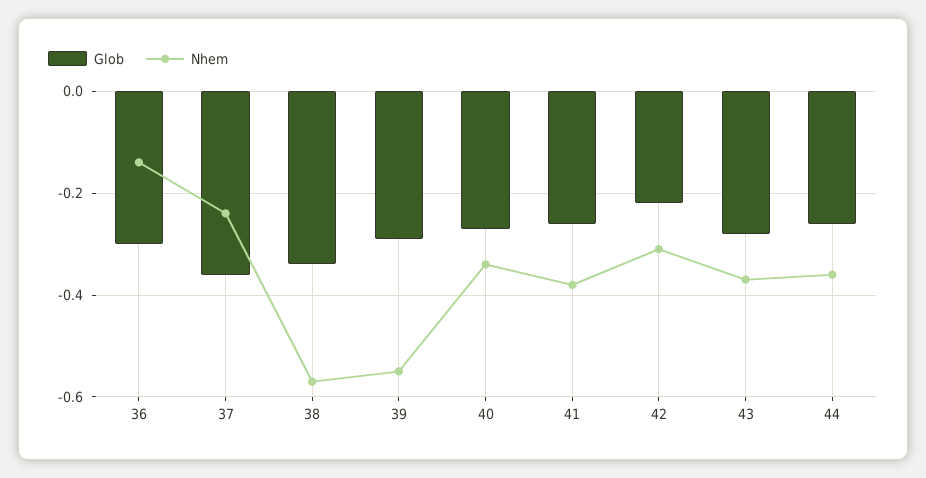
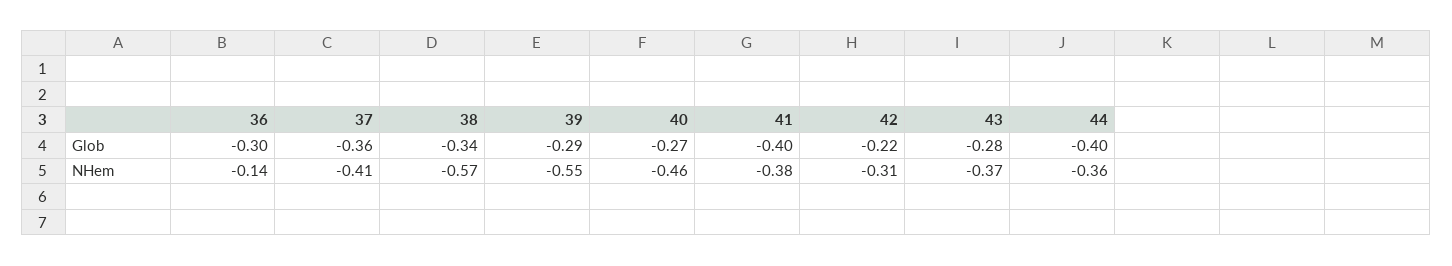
Nhem, 37: -0.25 -> -0.41
Nhem, 40: -0.35 -> -0.46
Glob, 41: -0.25 -> -0.4
Glob, 44: -0.25 -> -0.4

